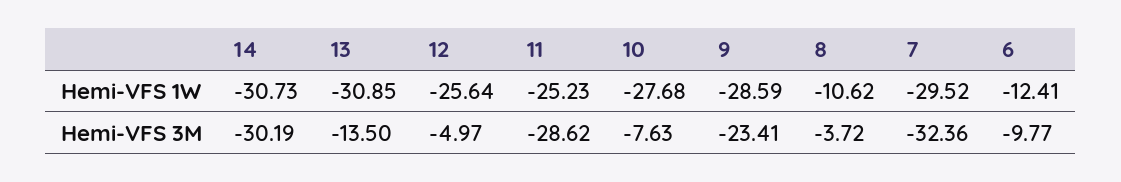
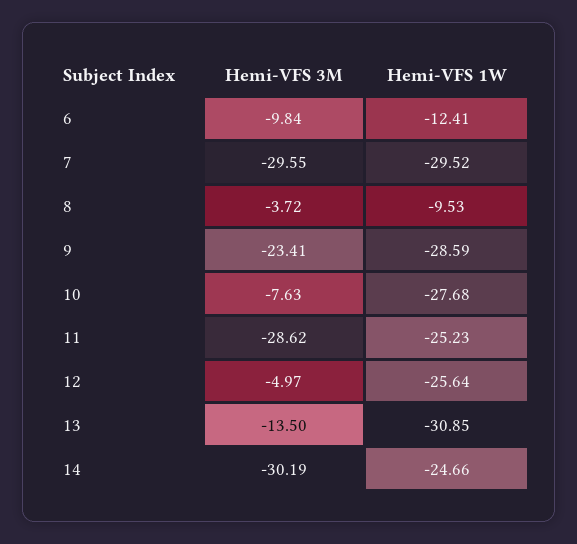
14, Hemi-VFS 1W: -30.73 -> -24.66
8, Hemi-VFS 1W: -10.62 -> -9.53
7, Hemi-VFS 3M: -32.36 -> -29.55
6, Hemi-VFS 3M: -9.77 -> -9.84

